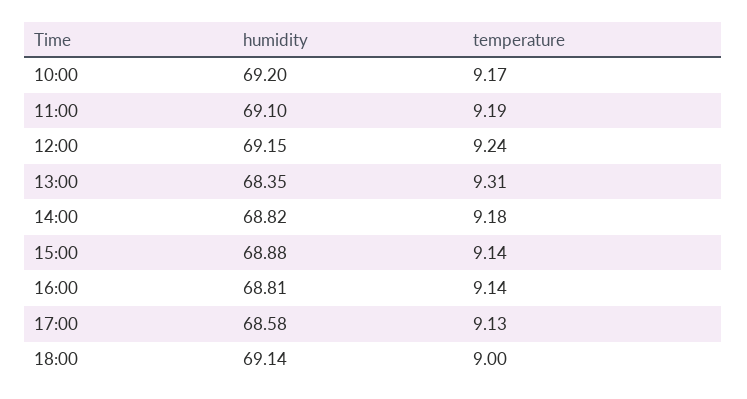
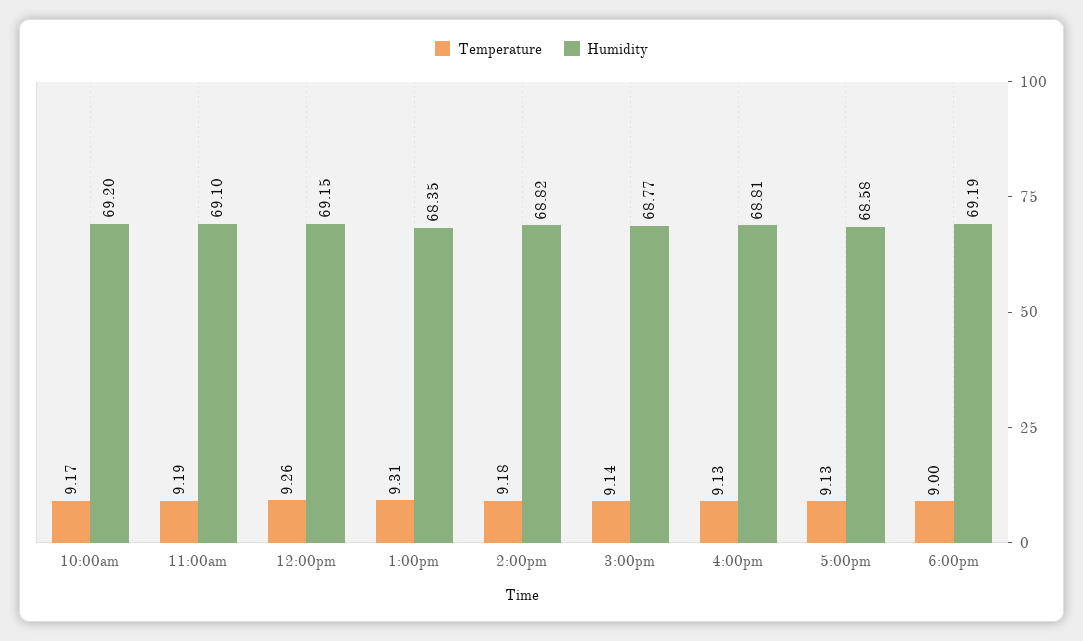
temperature, 12:00: 9.24 -> 9.26
humidity, 15:00: 68.88 -> 68.77
temperature, 16:00: 9.14 -> 9.13
humidity, 18:00: 69.14 -> 69.19

